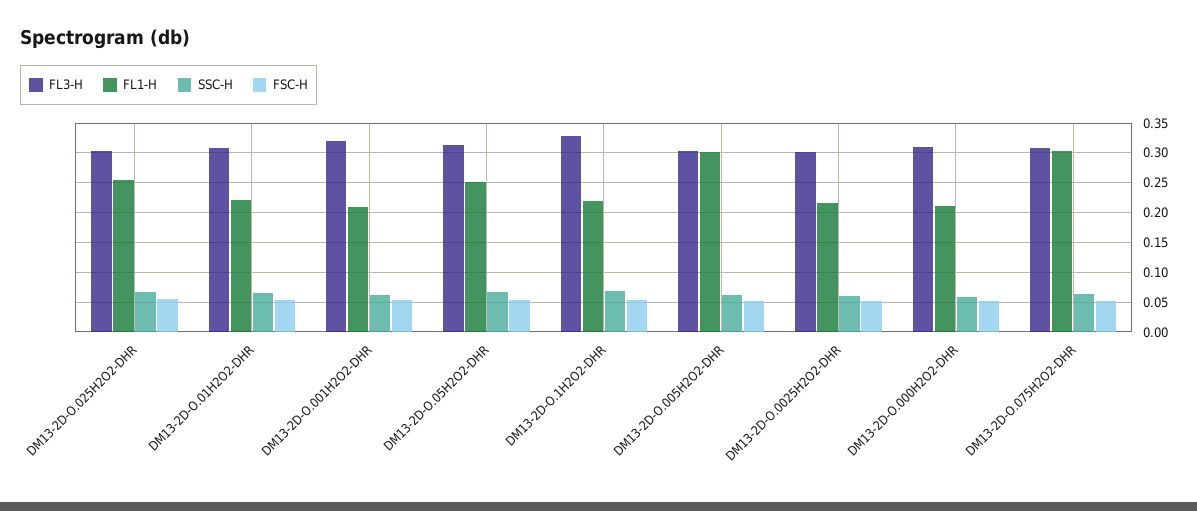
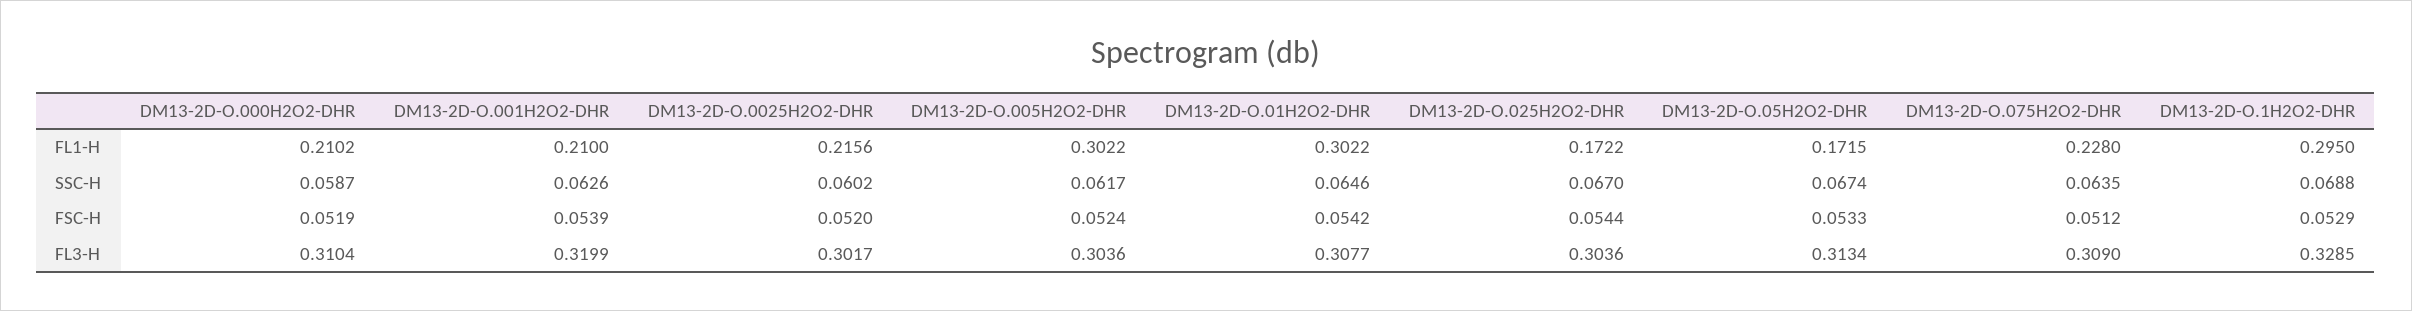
FL1-H, DM13-2D-O.025H2O2-DHR: 0.25 -> 0.1722
FL1-H, DM13-2D-O.01H2O2-DHR: 0.225 -> 0.3022
FL1-H, DM13-2D-O.05H2O2-DHR: 0.25 -> 0.1715
FL1-H, DM13-2D-O.1H2O2-DHR: 0.225 -> 0.295
FL1-H, DM13-2D-O.075H2O2-DHR: 0.3 -> 0.228

